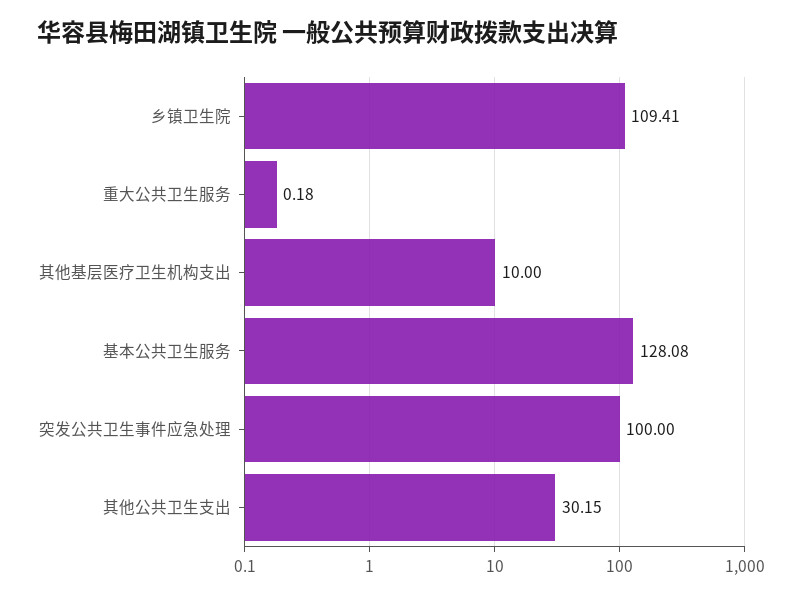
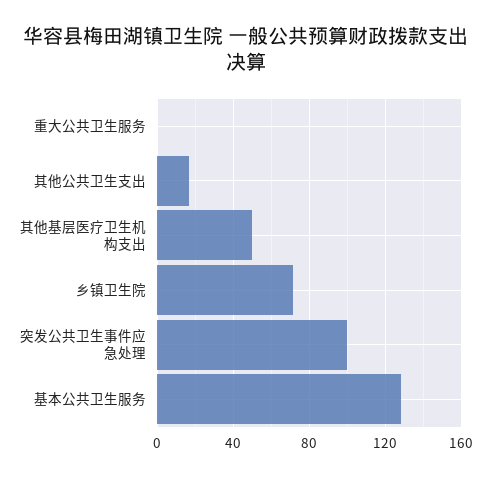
乡镇卫生院: 109.41 -> 70
其他基层医疗卫生机构支出: 10 -> 50
其他公共卫生支出: 30.15 -> 15

